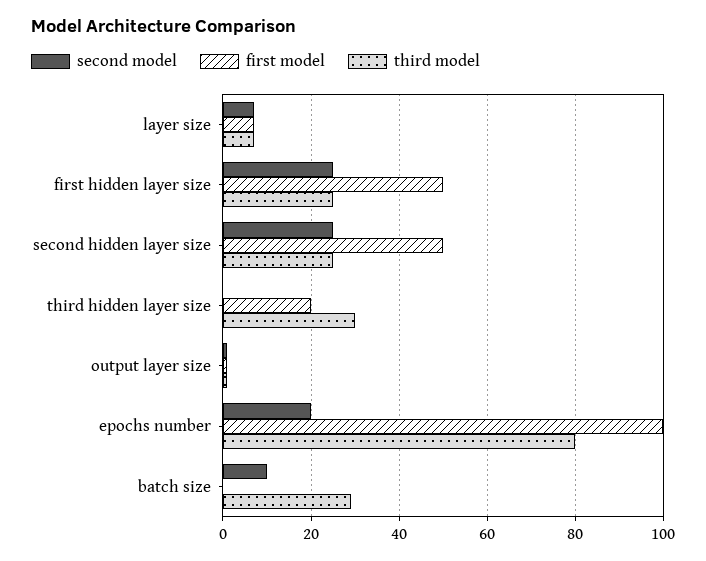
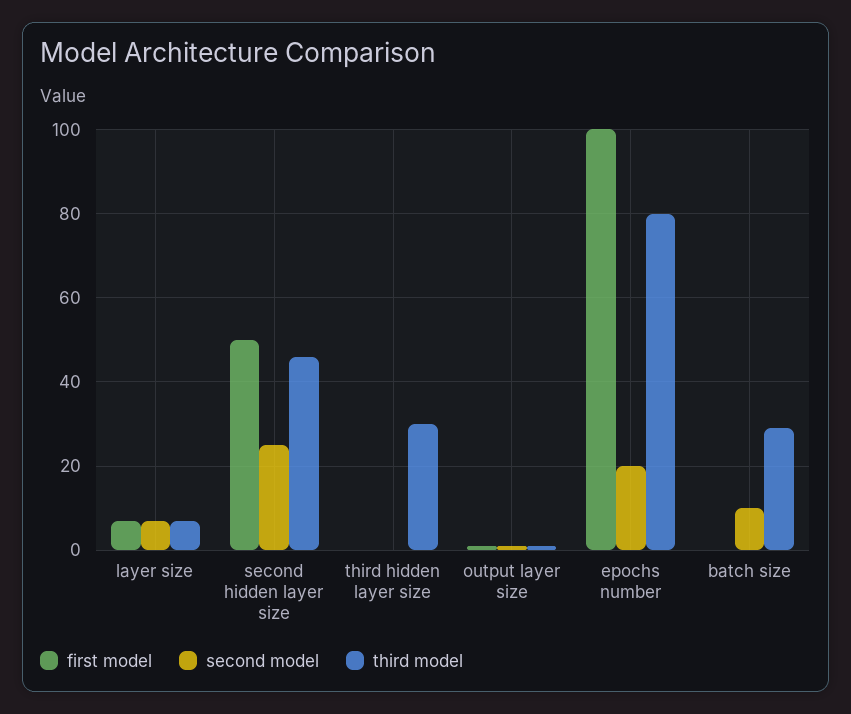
second model, first hidden layer size: 25 -> none
first model, first hidden layer size: 50 -> none
third model, first hidden layer size: 25 -> none
third model, second hidden layer size: 25 -> 45
first model, third hidden layer size: 20 -> 0

